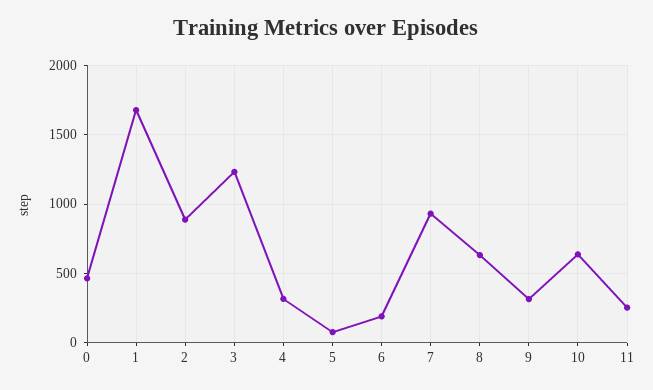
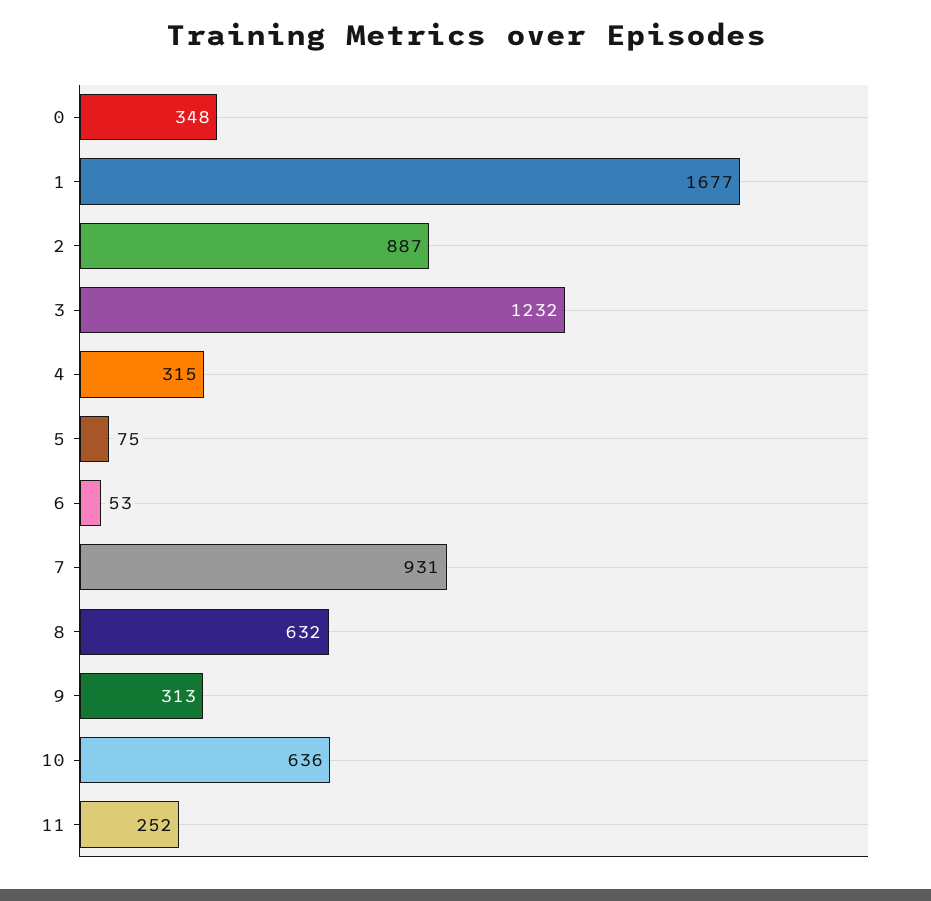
0: 450 -> 348
6: 200 -> 53

